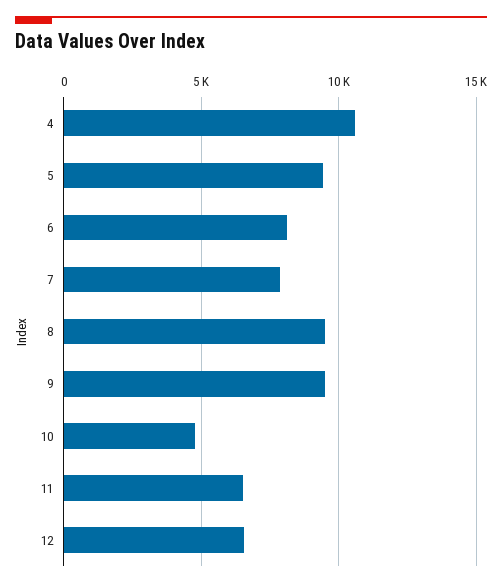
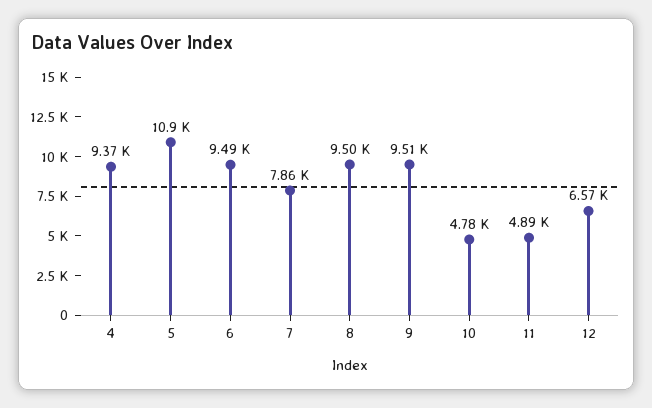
4: 10500 -> 9370
5: 9500 -> 10900
6: 8000 -> 9490
11: 6500 -> 4890

